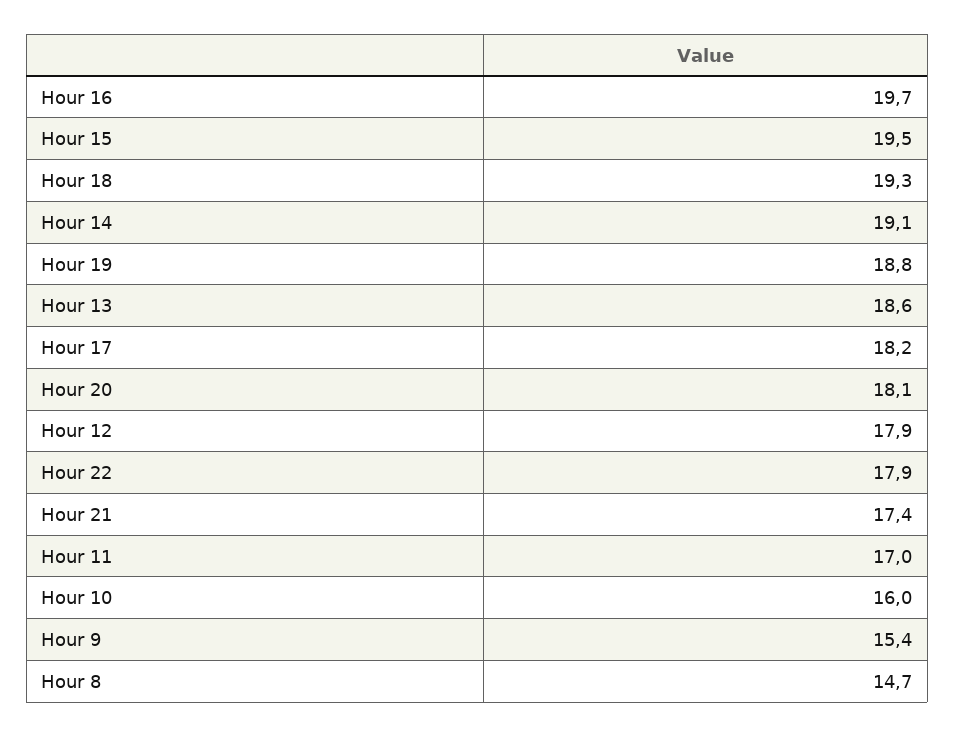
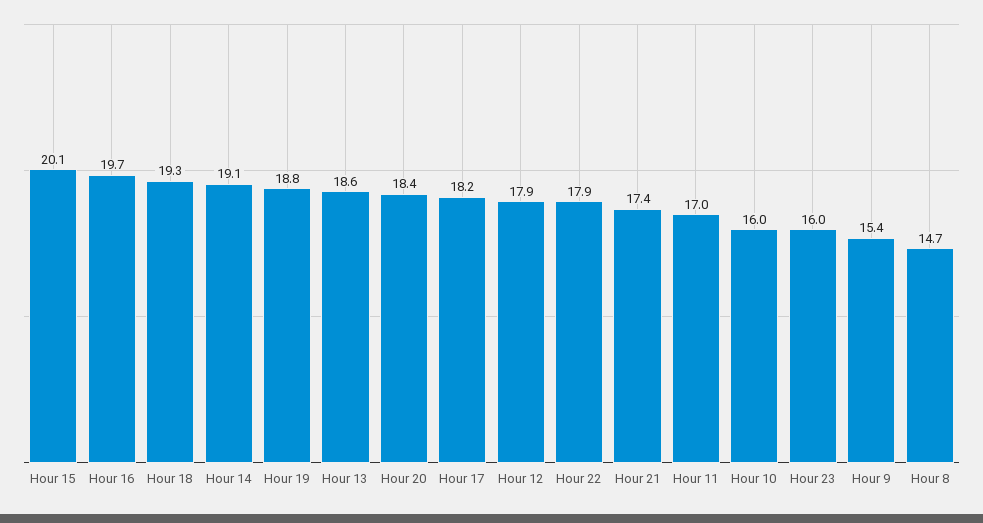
Hour 15: 19.5 -> 20.1
Hour 20: 18.1 -> 18.4
Hour 23: none -> 16

